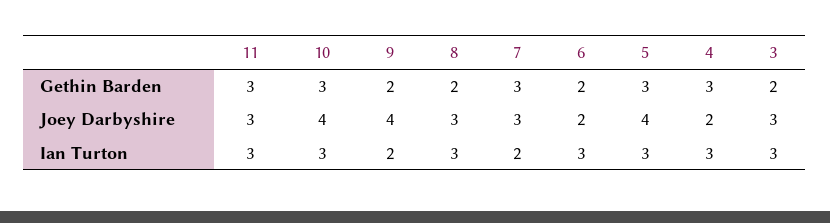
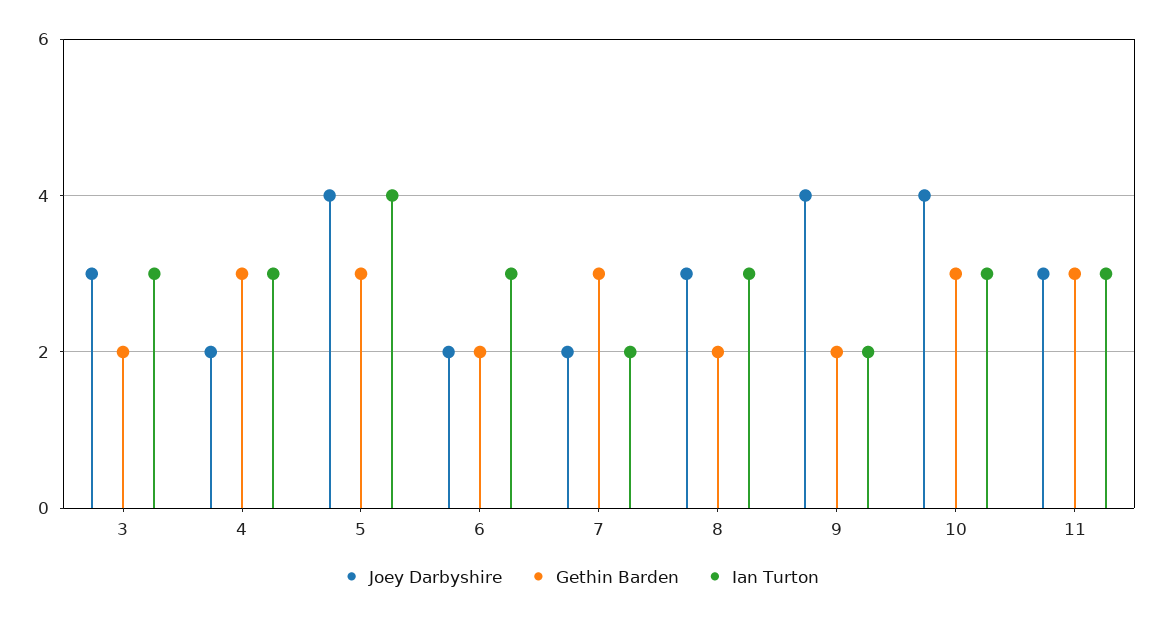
Joey Darbyshire, 7: 3 -> 2
Ian Turton, 5: 3 -> 4

